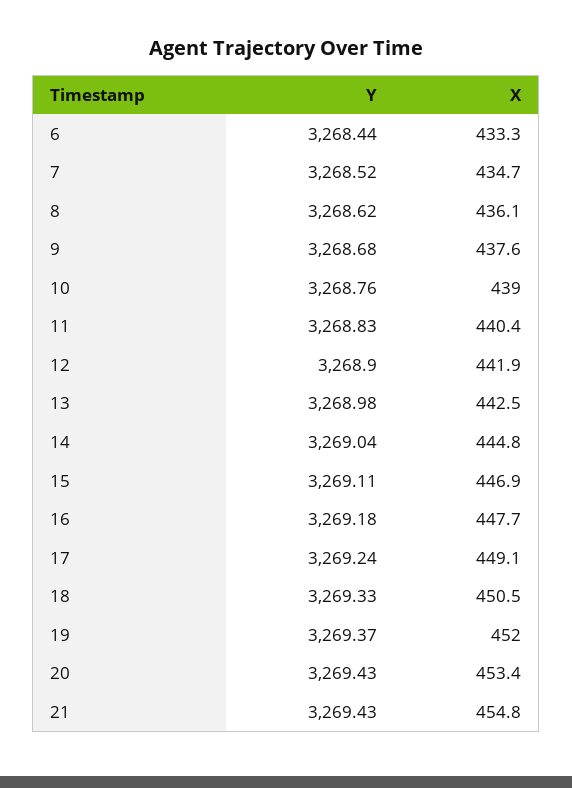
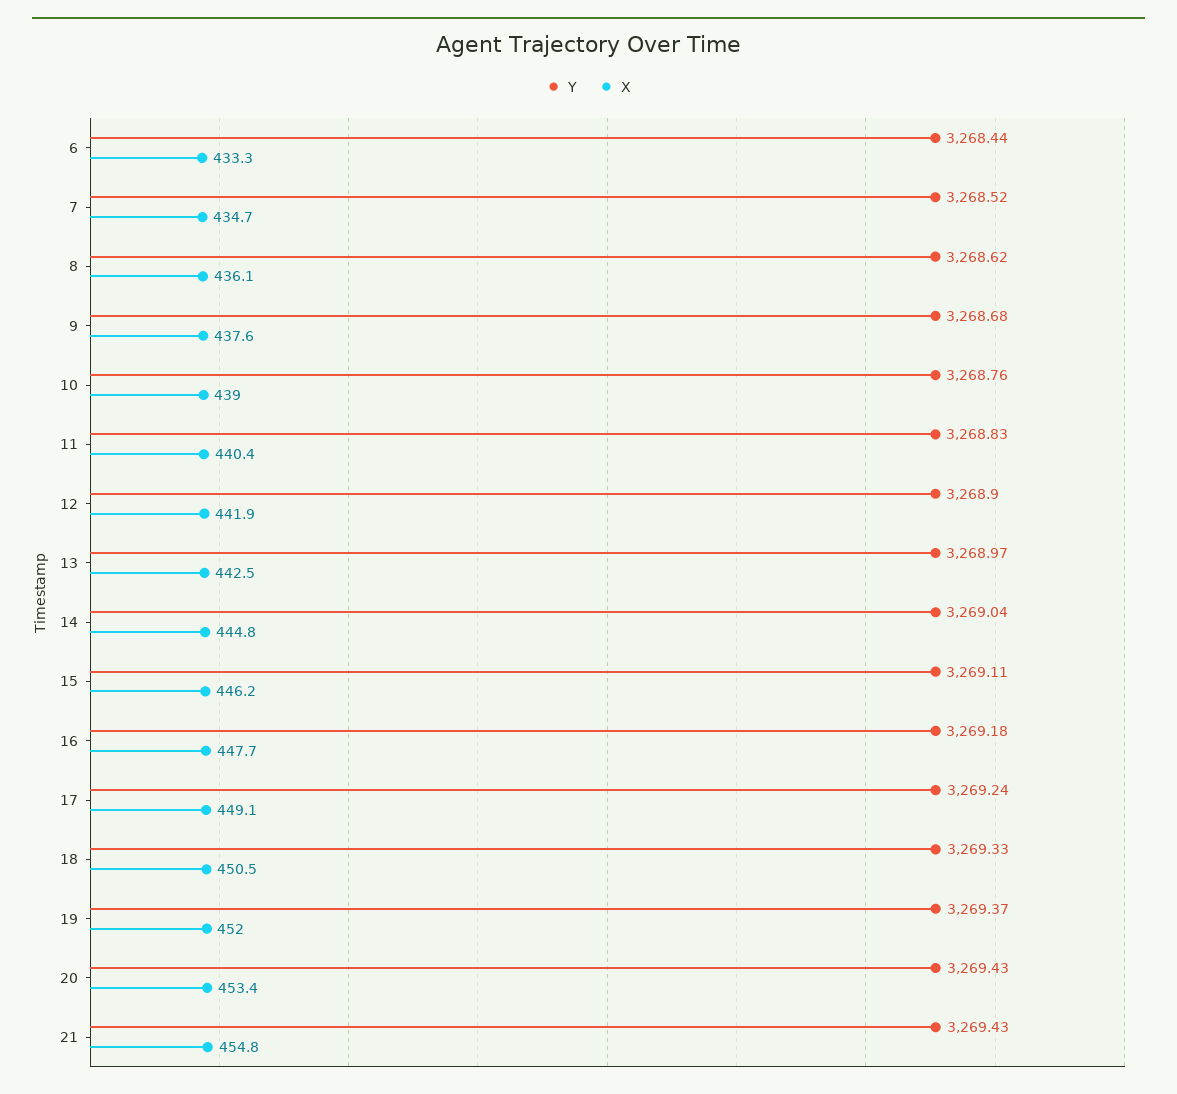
Y, 13: 3268.98 -> 3268.97
X, 15: 446.9 -> 446.2

